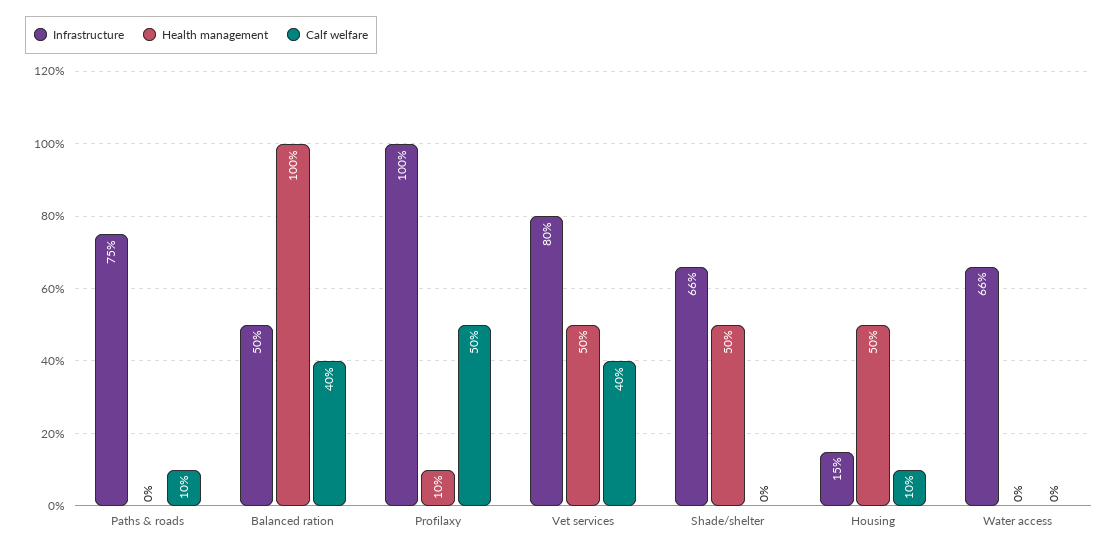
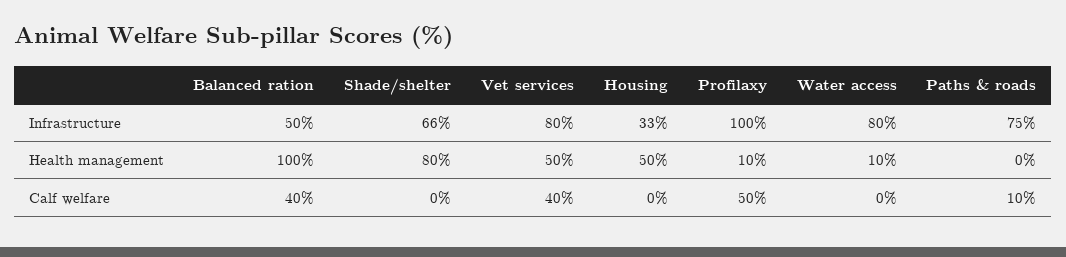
Health management, Shade/shelter: 50 -> 80
Infrastructure, Housing: 15 -> 33
Calf welfare, Housing: 10 -> 0
Infrastructure, Water access: 66 -> 80
Health management, Water access: 0 -> 10

